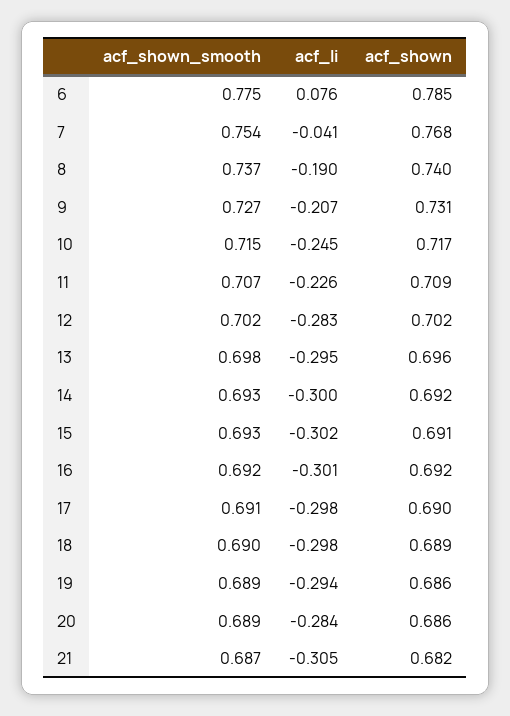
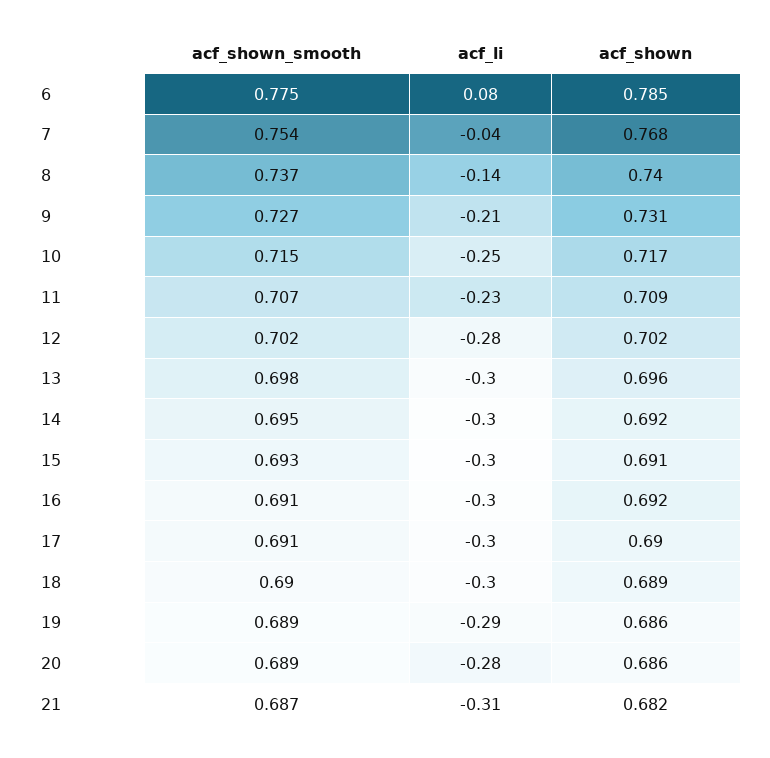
acf_li, 8: -0.19 -> -0.14
acf_shown_smooth, 14: 0.693 -> 0.695
acf_shown_smooth, 16: 0.692 -> 0.691

